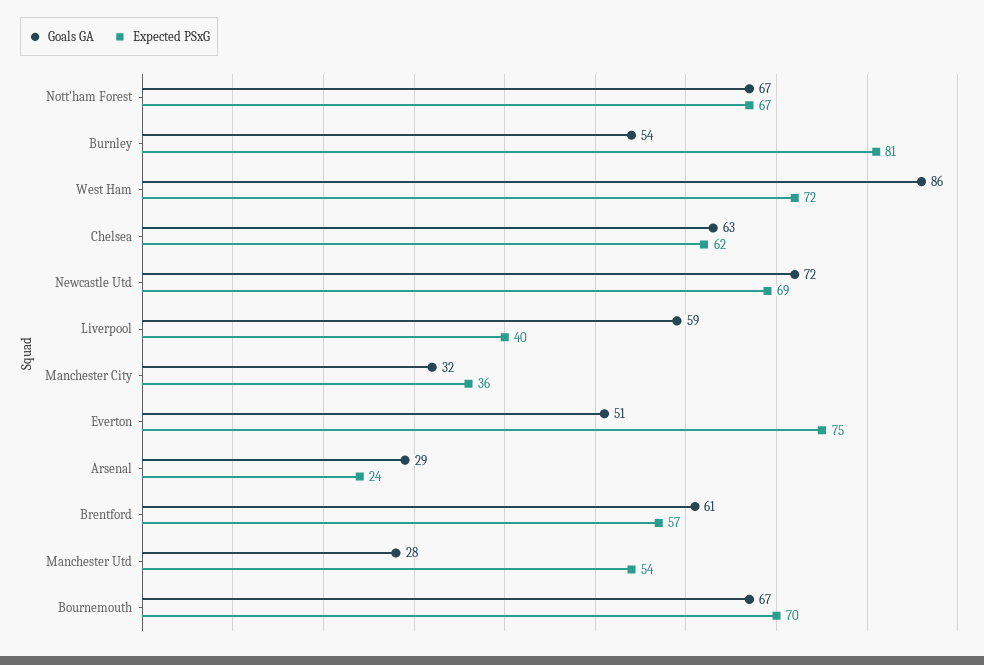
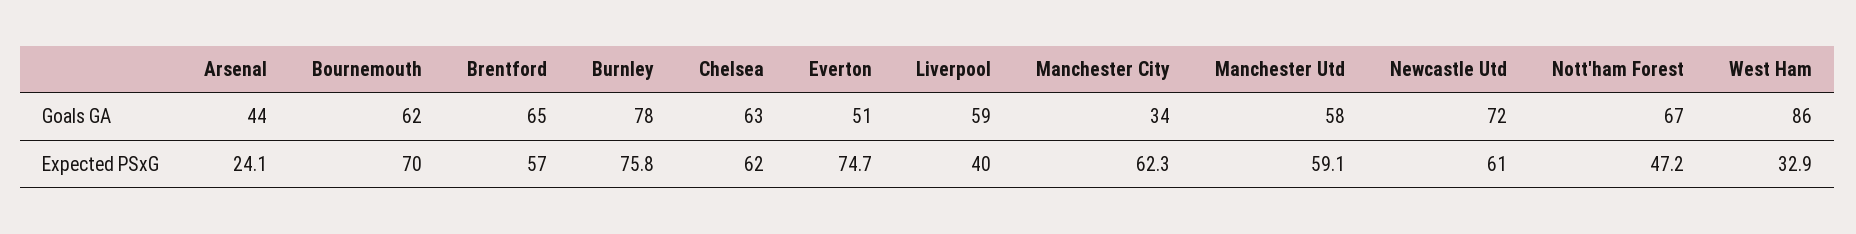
Expected PSxG, Nott'ham Forest: 67 -> 47.2
Goals GA, Burnley: 54 -> 78
Expected PSxG, Burnley: 81 -> 75.8
Expected PSxG, West Ham: 72 -> 32.9
Expected PSxG, Newcastle Utd: 69 -> 61
Goals GA, Manchester City: 32 -> 34
Expected PSxG, Manchester City: 36 -> 62.3
Goals GA, Arsenal: 29 -> 44
Goals GA, Brentford: 61 -> 65
Goals GA, Manchester Utd: 28 -> 58
Expected PSxG, Manchester Utd: 54 -> 59.1
Goals GA, Bournemouth: 67 -> 62

